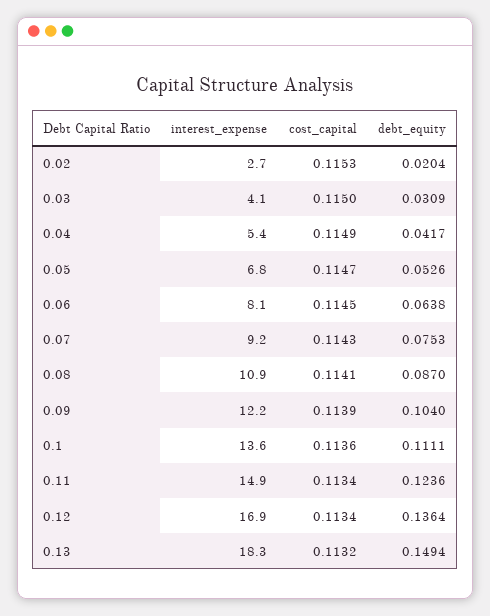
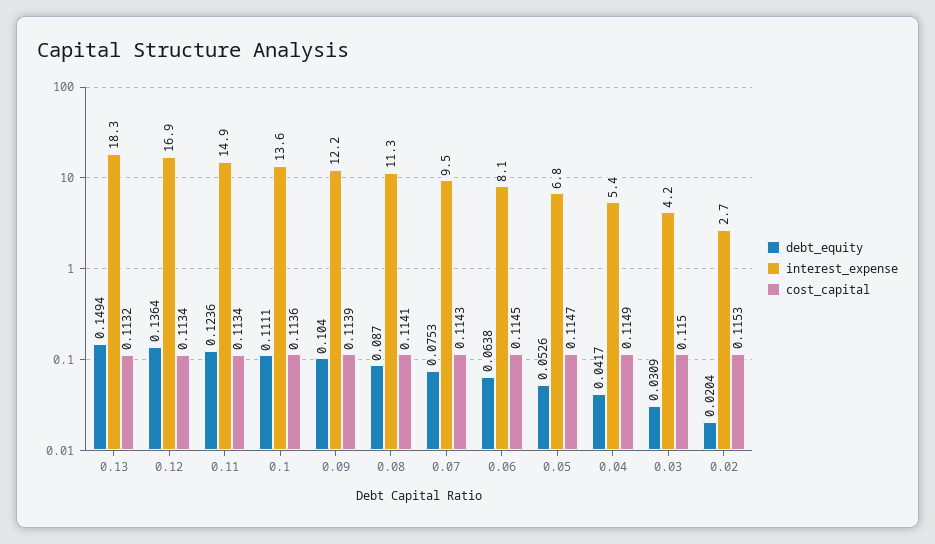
interest_expense, 0.03: 4.1 -> 4.2
interest_expense, 0.07: 9.2 -> 9.5
interest_expense, 0.08: 10.9 -> 11.3

